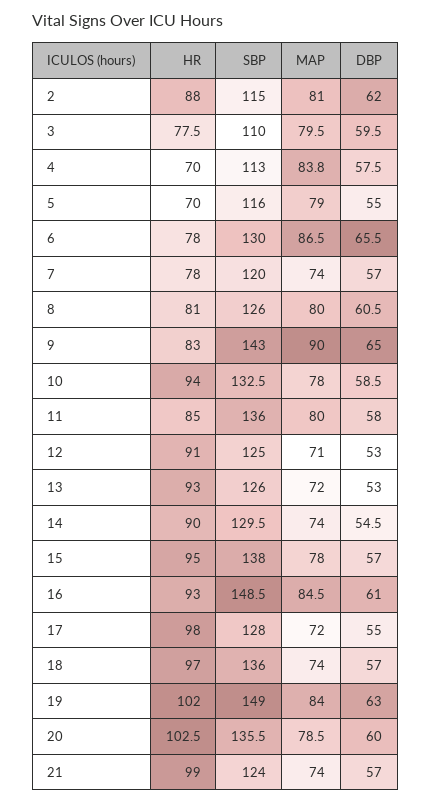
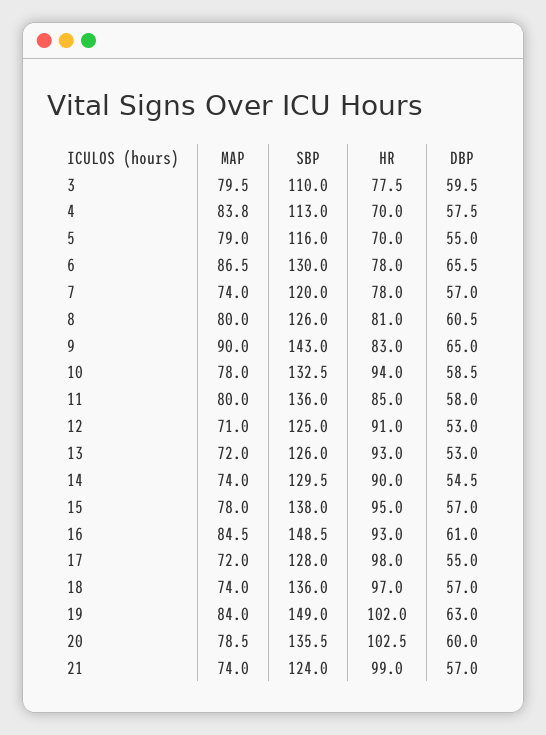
HR, 2: 88 -> none
SBP, 2: 115 -> none
MAP, 2: 81 -> none
DBP, 2: 62 -> none

